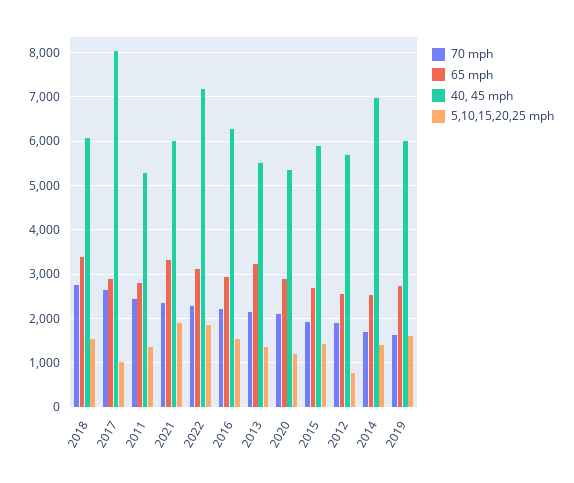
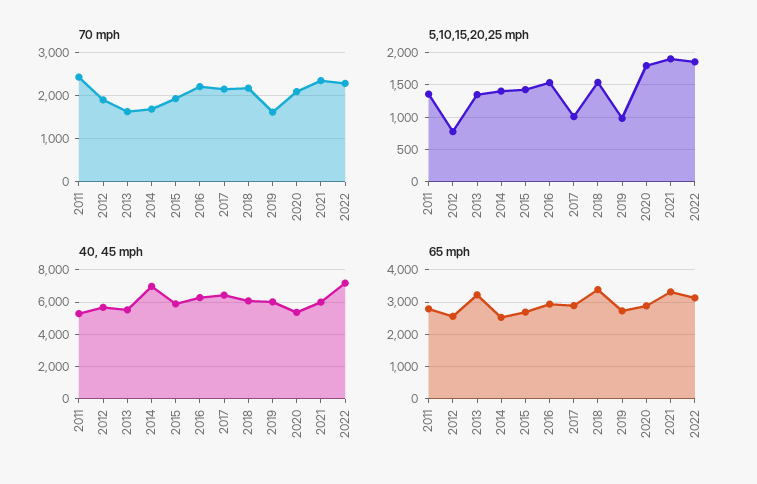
70 mph, 2018: 2800 -> 2200
70 mph, 2017: 2600 -> 2200
40, 45 mph, 2017: 8000 -> 6500
70 mph, 2013: 2200 -> 1600
5,10,15,20,25 mph, 2020: 1200 -> 1800
5,10,15,20,25 mph, 2019: 1600 -> 1000

